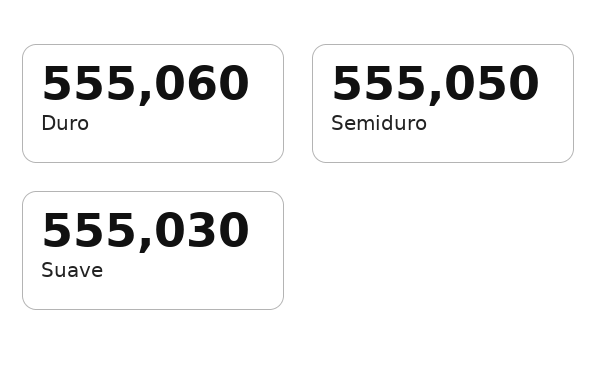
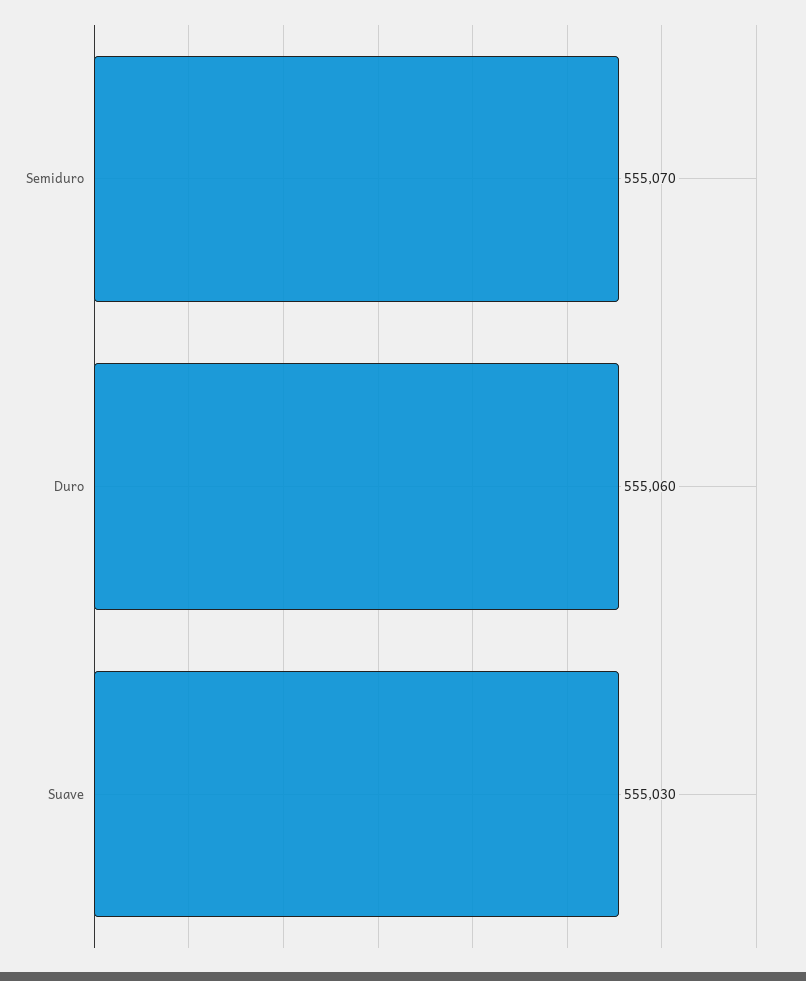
Semiduro: 555050 -> 555070

